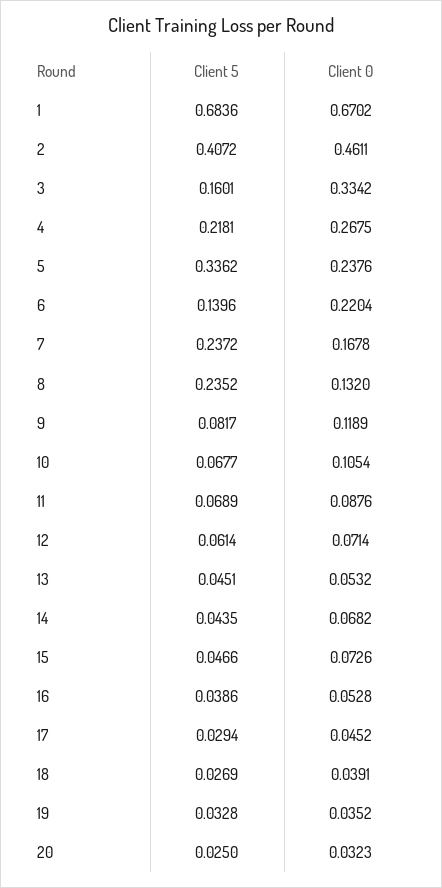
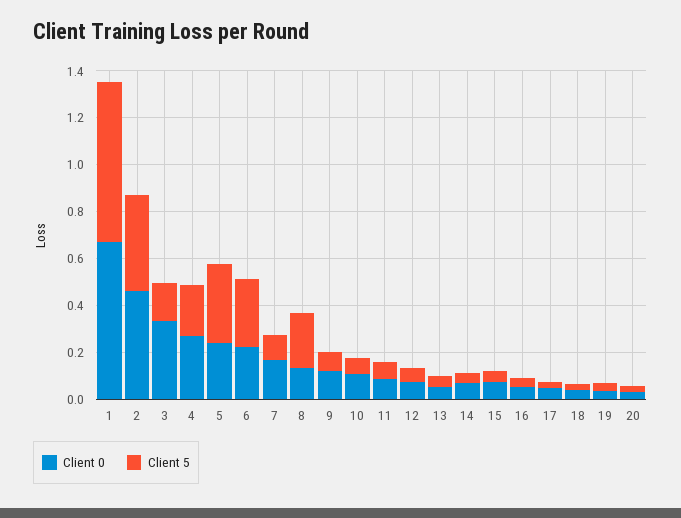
Client 5, 6: 0.1396 -> 0.3
Client 5, 7: 0.2372 -> 0.1

